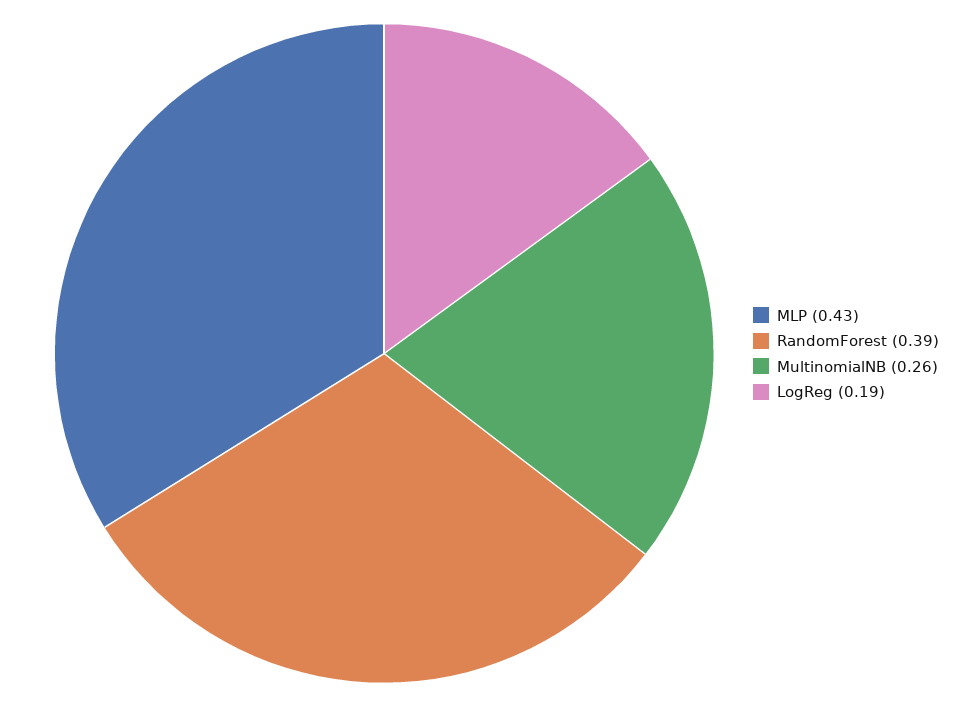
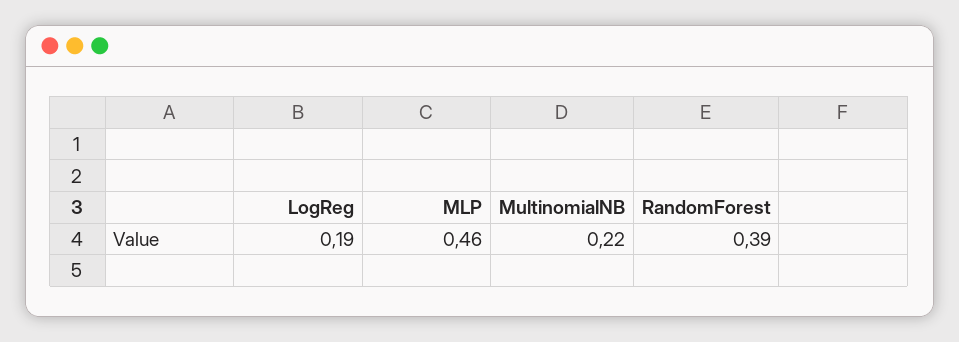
MLP: 0.43 -> 0.46
MultinomialNB: 0.26 -> 0.22

